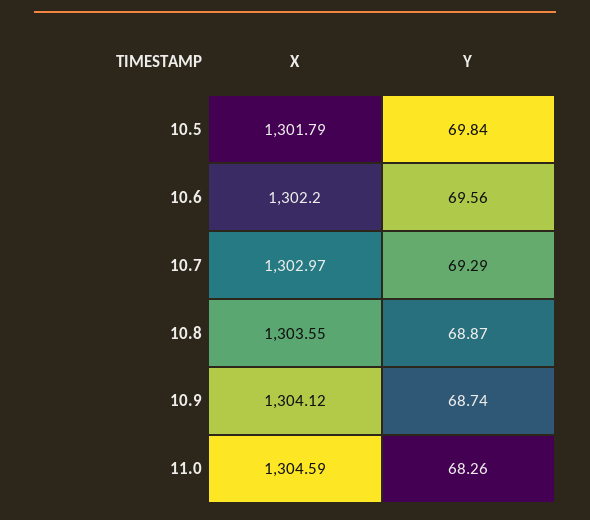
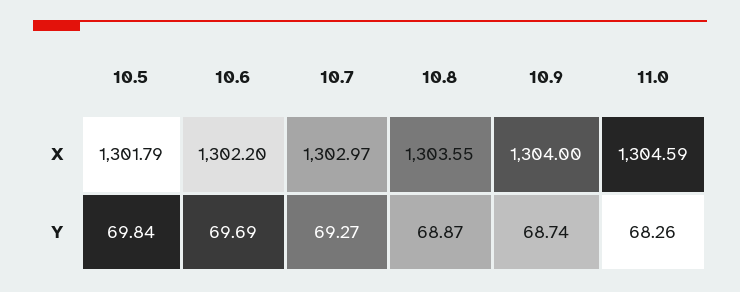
Y, 10.6: 69.56 -> 69.69
Y, 10.7: 69.29 -> 69.27
X, 10.9: 1304.12 -> 1304

